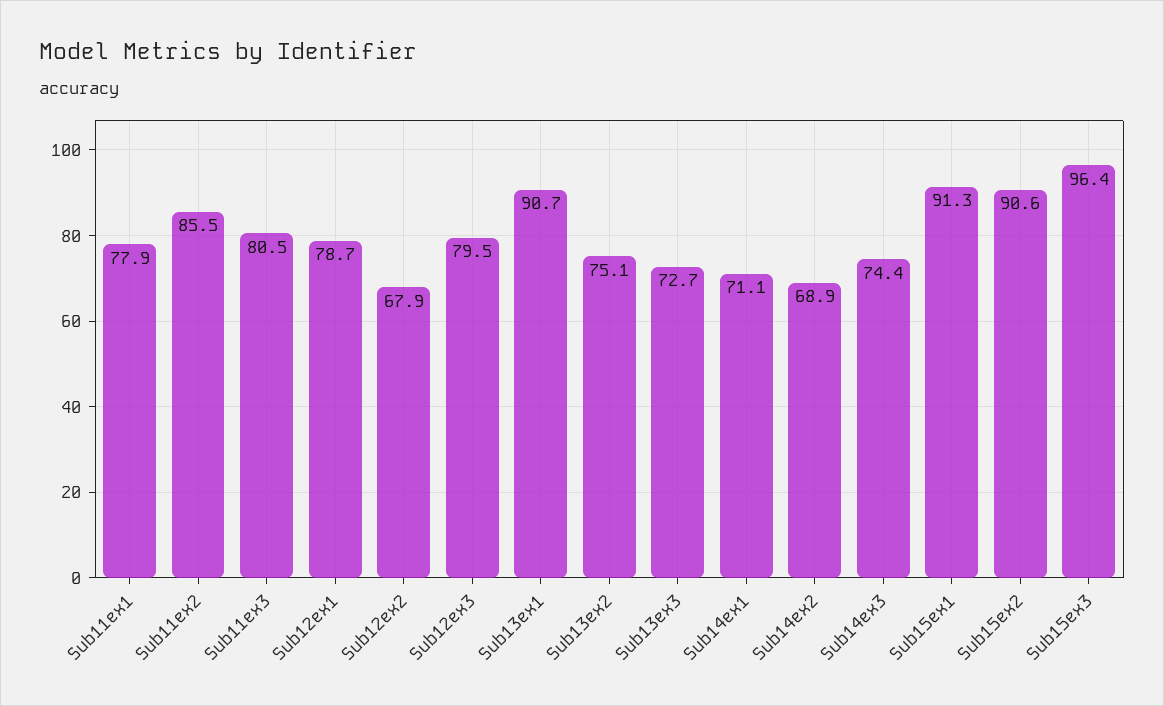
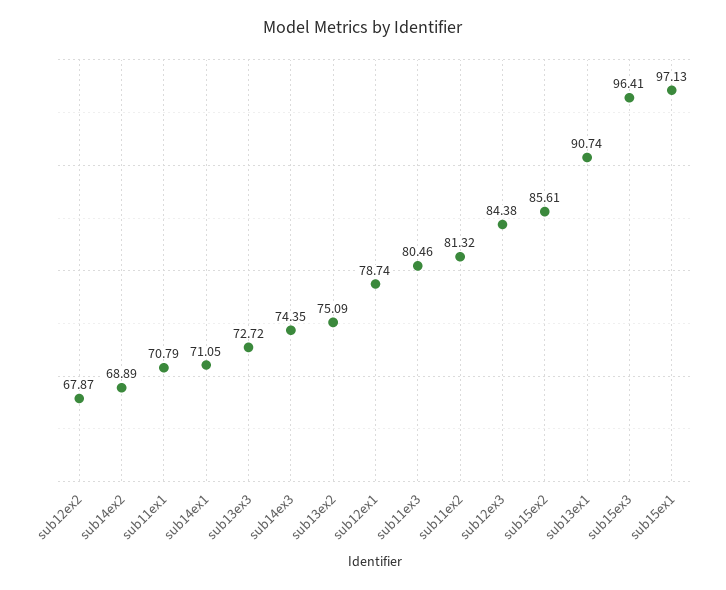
Sub11ex1: 77.9 -> 70.79
Sub11ex2: 85.5 -> 81.32
Sub12ex3: 79.5 -> 84.38
Sub15ex1: 91.3 -> 97.13
Sub15ex2: 90.6 -> 85.61

